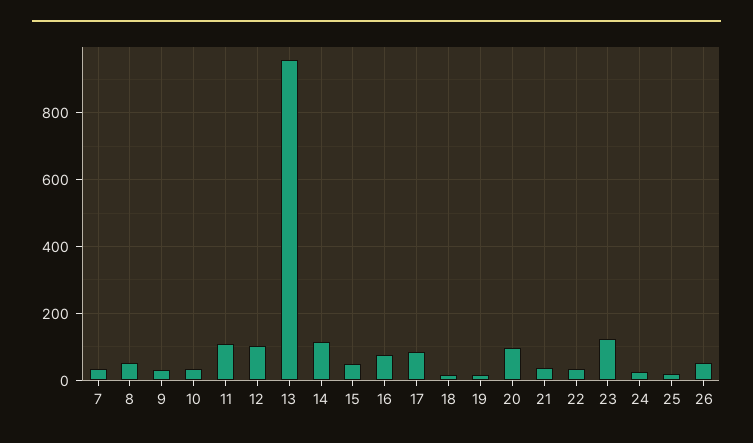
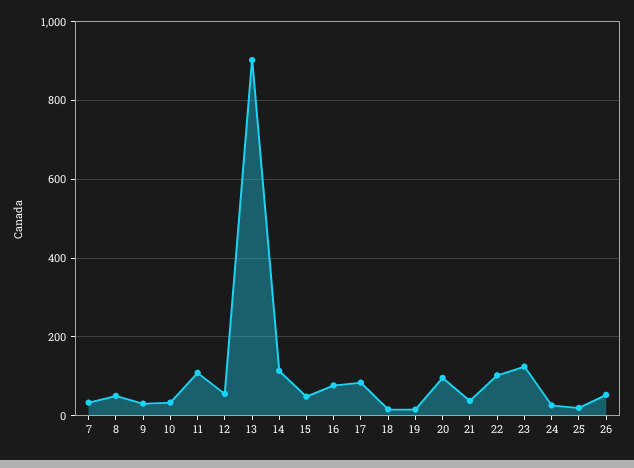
12: 100 -> 60
13: 960 -> 900
22: 40 -> 100

